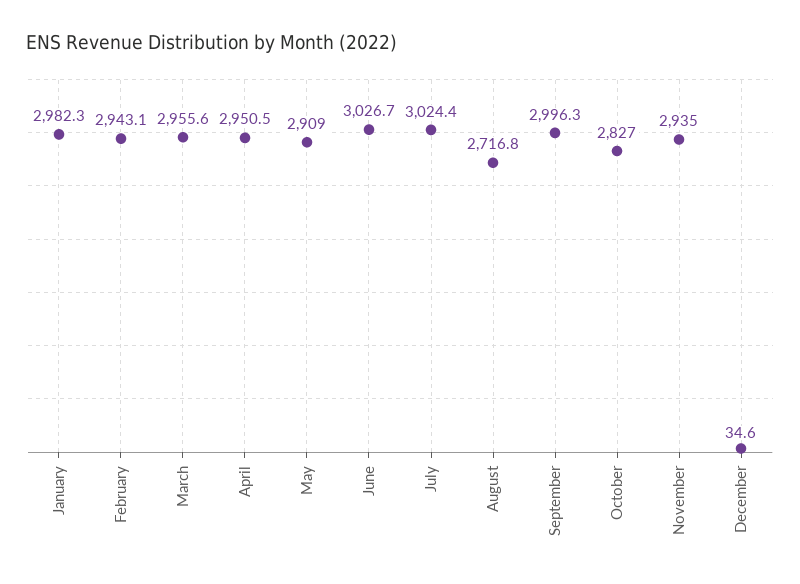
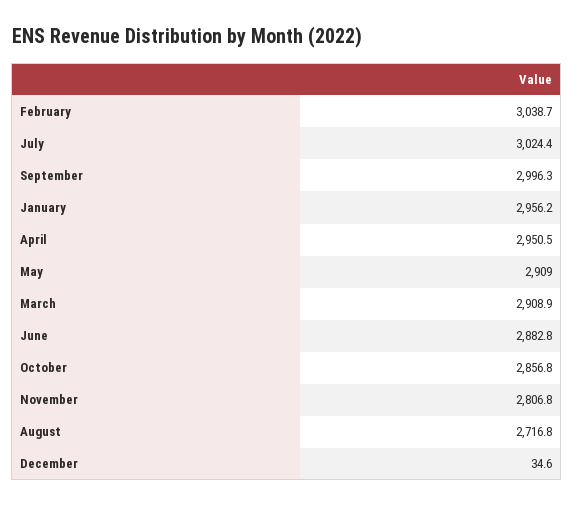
January: 2982.3 -> 2956.2
February: 2943.1 -> 3038.7
March: 2955.6 -> 2908.9
June: 3026.7 -> 2882.8
October: 2827 -> 2856.8
November: 2935 -> 2806.8

